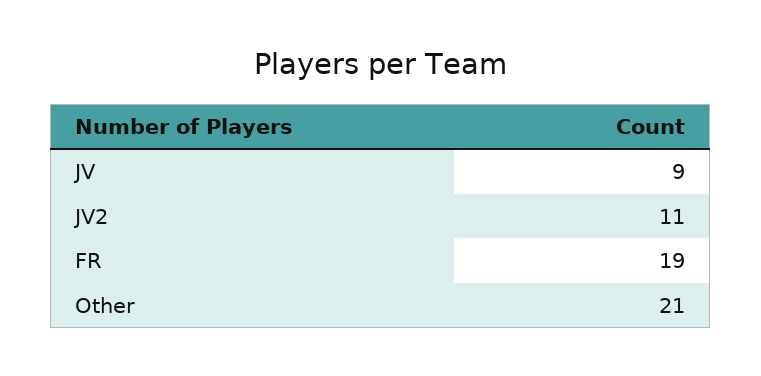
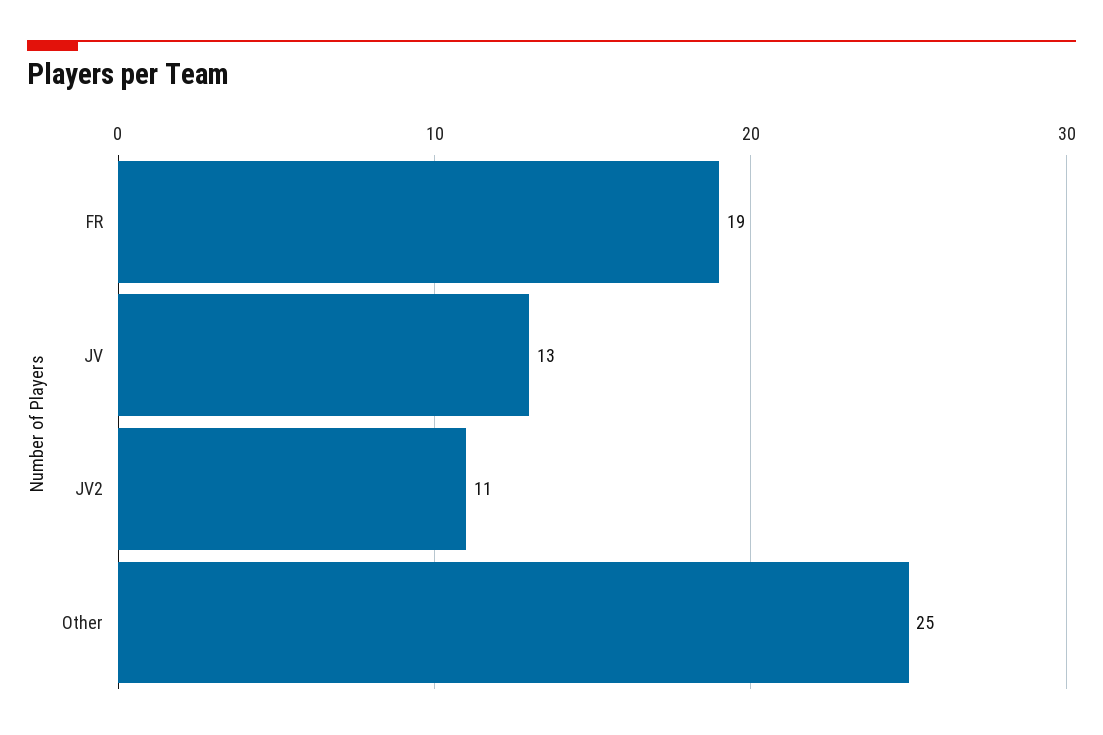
JV: 9 -> 13
Other: 21 -> 25

